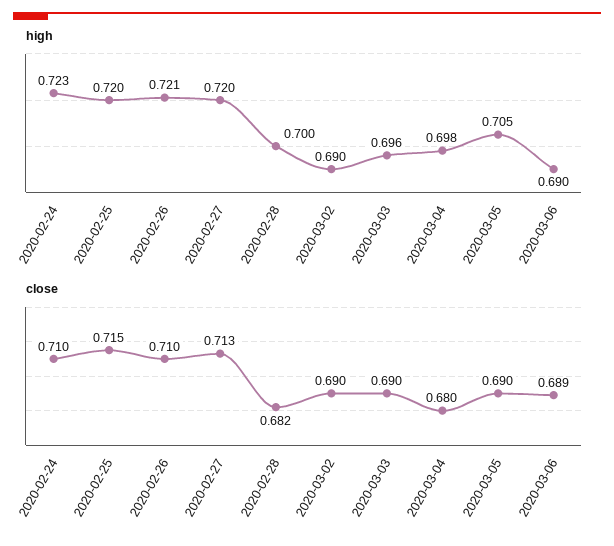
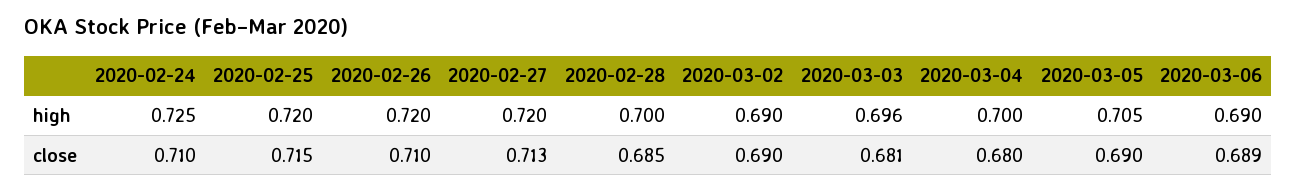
high, 2020-02-24: 0.723 -> 0.725
high, 2020-02-26: 0.721 -> 0.72
high, 2020-03-04: 0.698 -> 0.7
close, 2020-02-28: 0.682 -> 0.685
close, 2020-03-03: 0.69 -> 0.681

